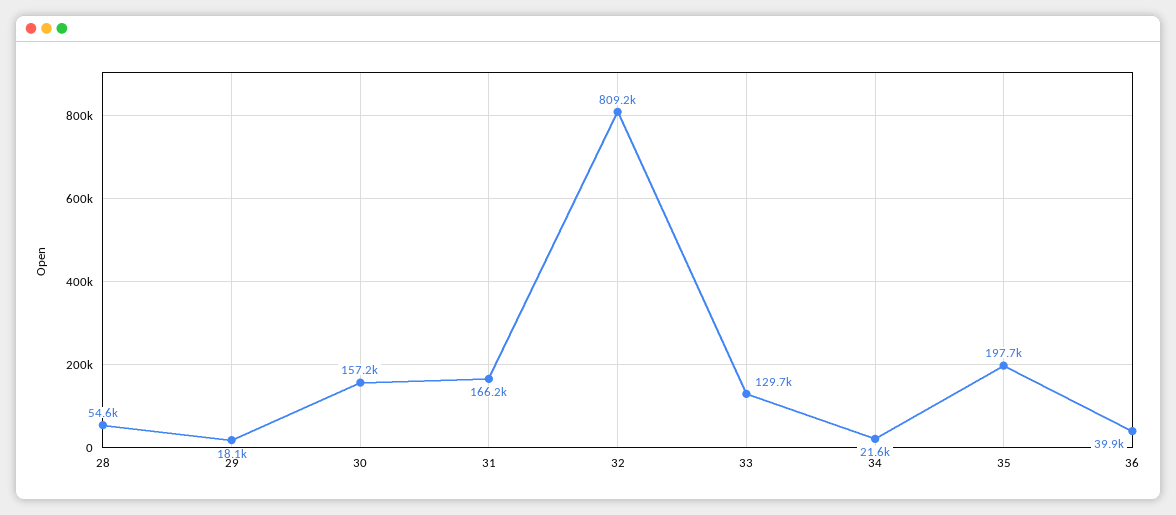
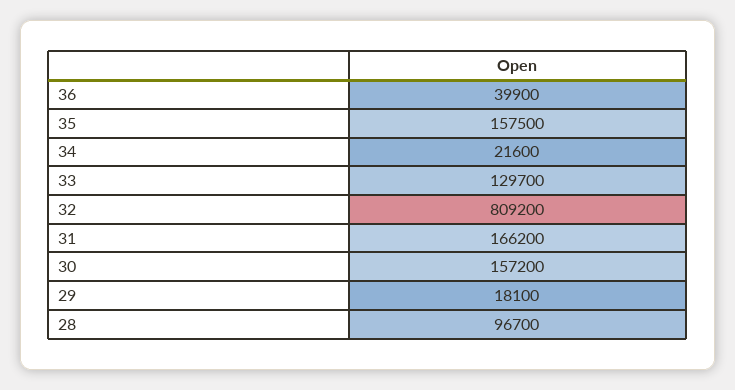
28: 54600 -> 96700
35: 197700 -> 157500

